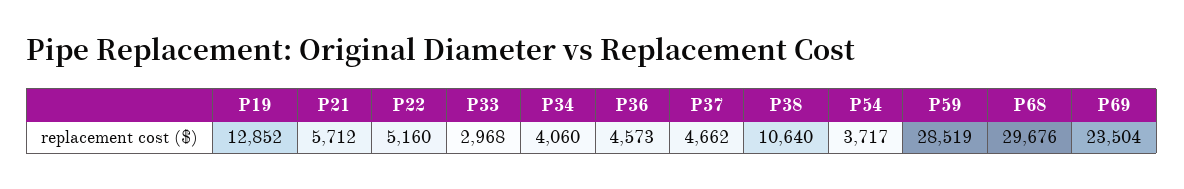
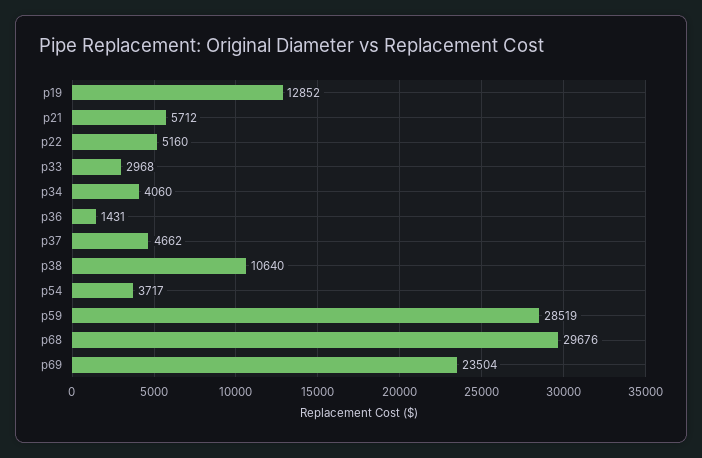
P36: 4573 -> 1431

